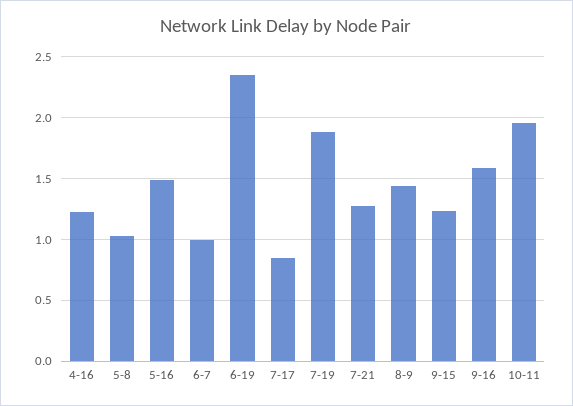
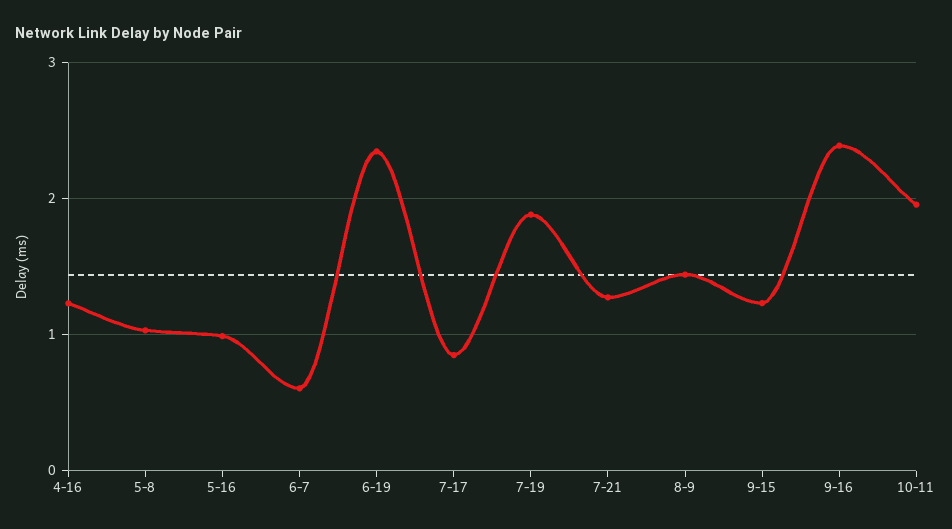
5-16: 1.5 -> 1
6-7: 1 -> 0.6
9-16: 1.6 -> 2.4

